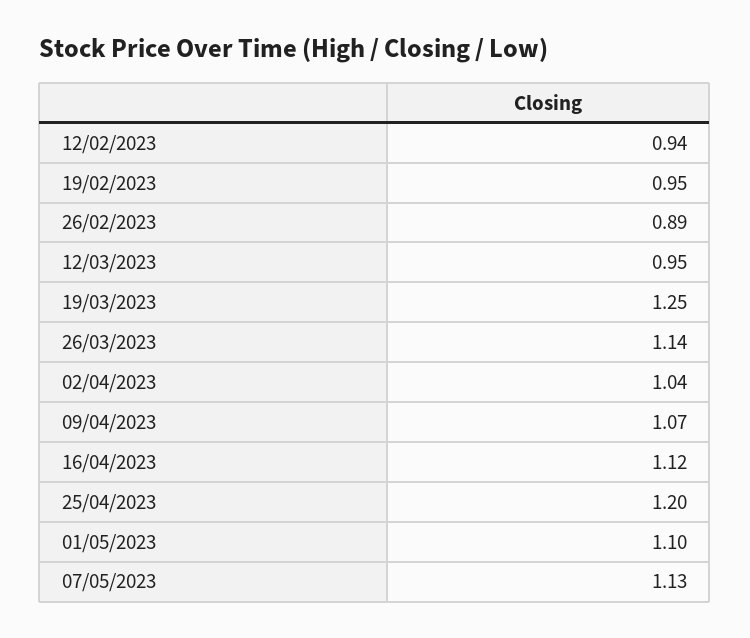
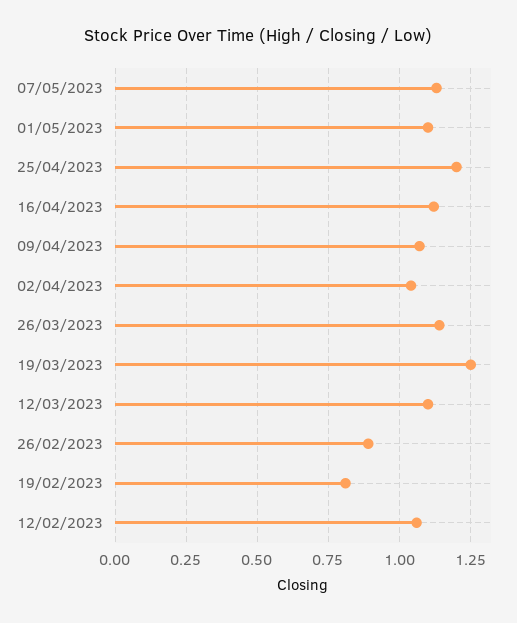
12/02/2023: 0.94 -> 1.05
19/02/2023: 0.95 -> 0.8
12/03/2023: 0.95 -> 1.1

